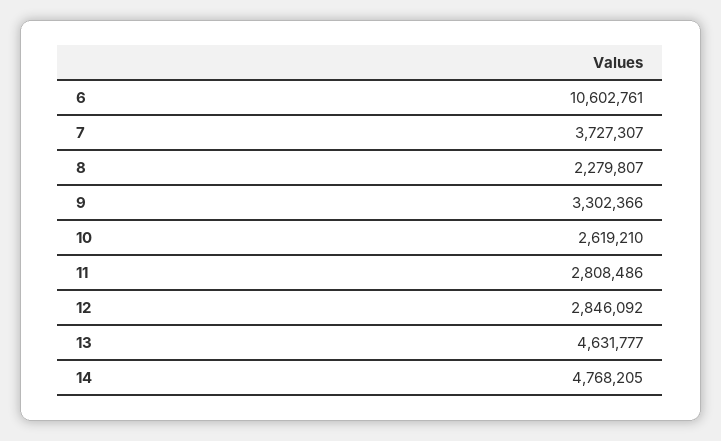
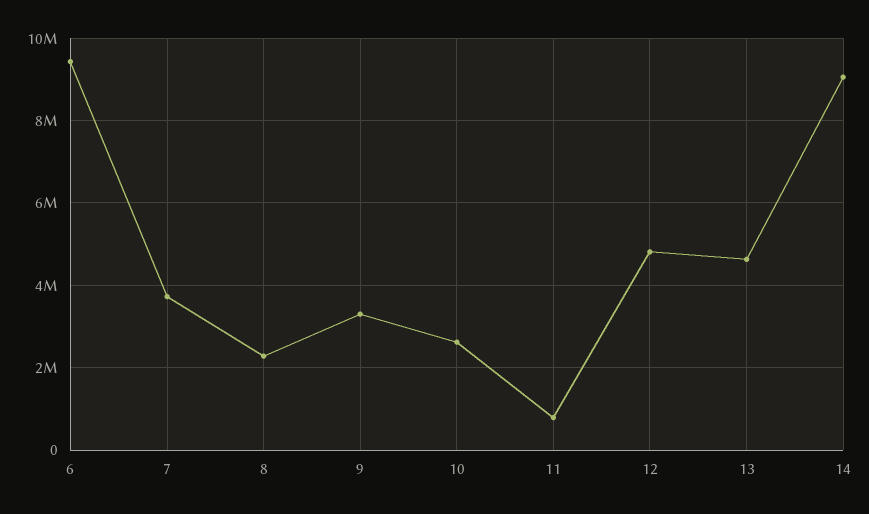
6: 10602761 -> 9400000
11: 2808486 -> 800000
12: 2846092 -> 4800000
14: 4768205 -> 9000000

